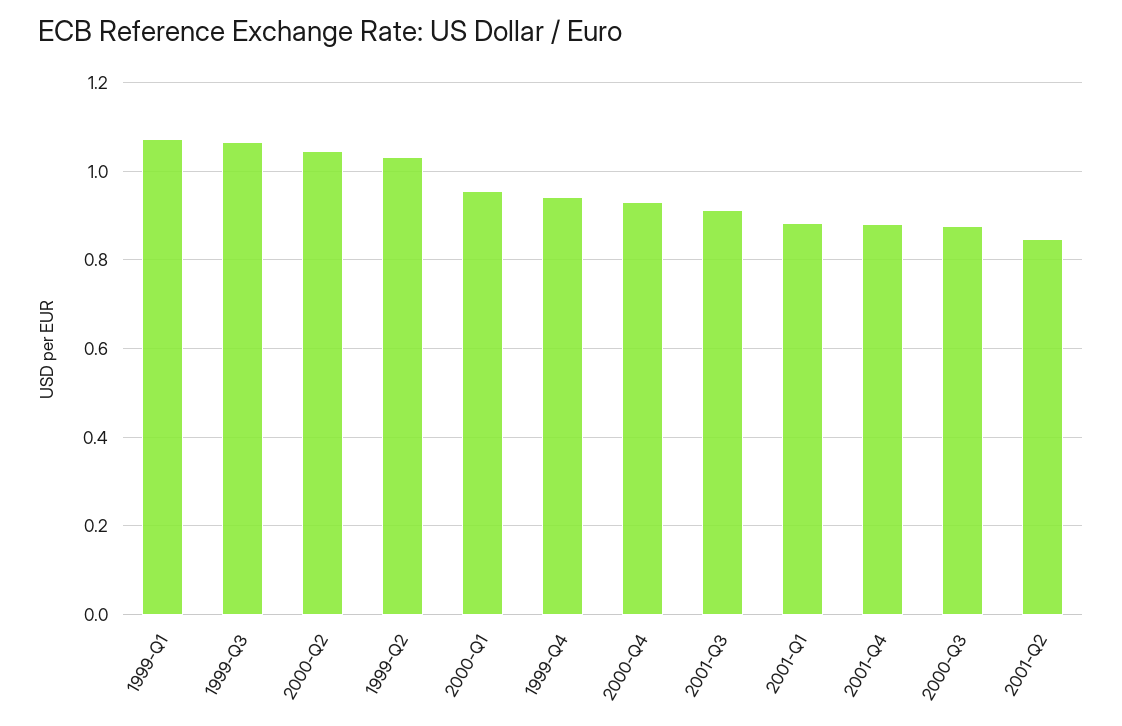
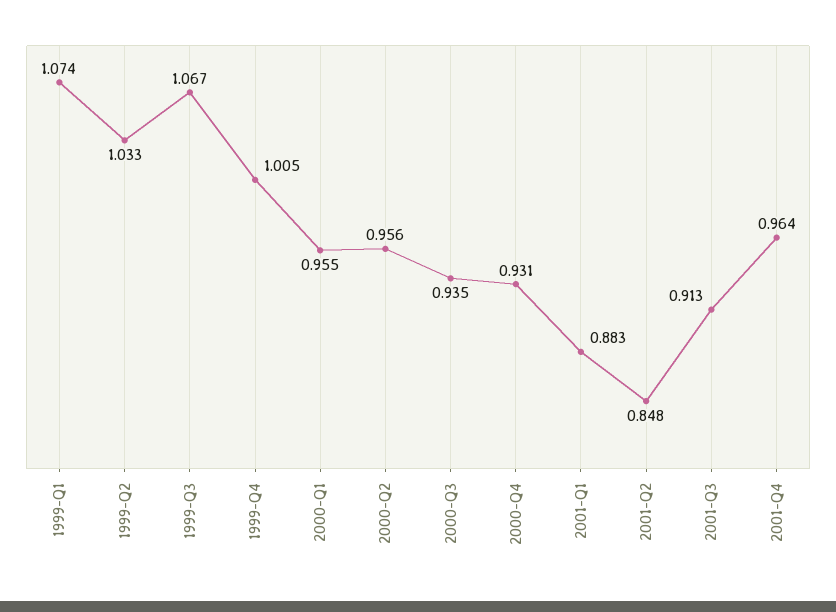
2000-Q2: 1.04 -> 0.956
1999-Q4: 0.94 -> 1.005
2001-Q4: 0.88 -> 0.964
2000-Q3: 0.88 -> 0.935

